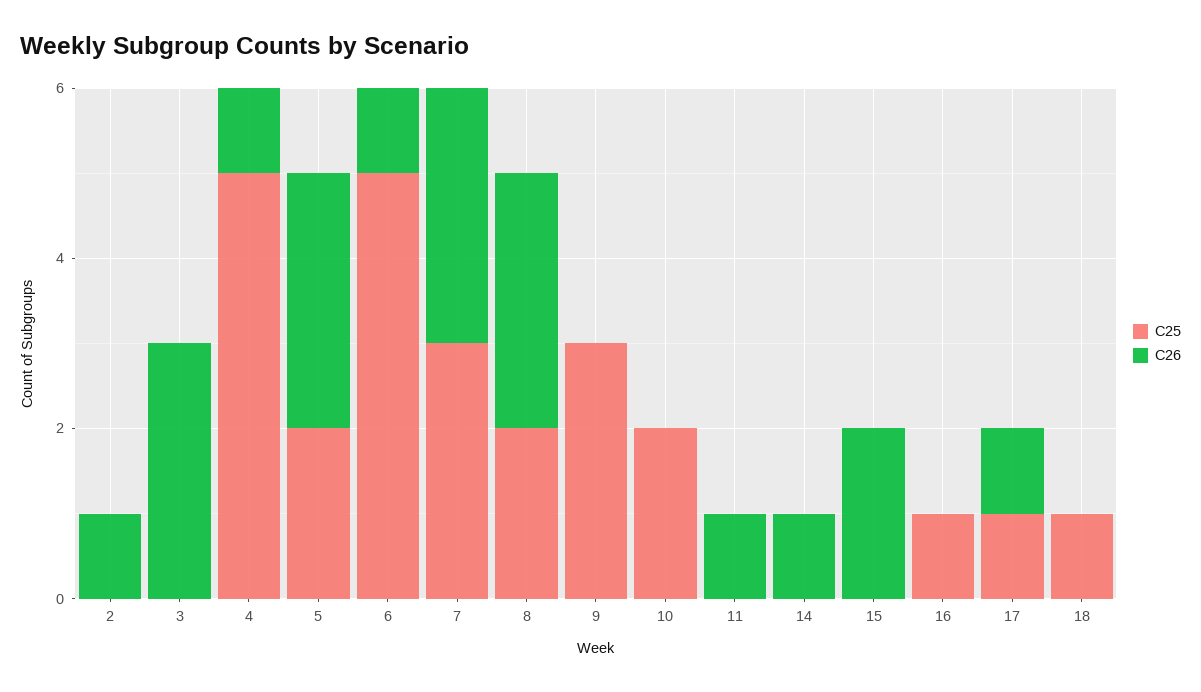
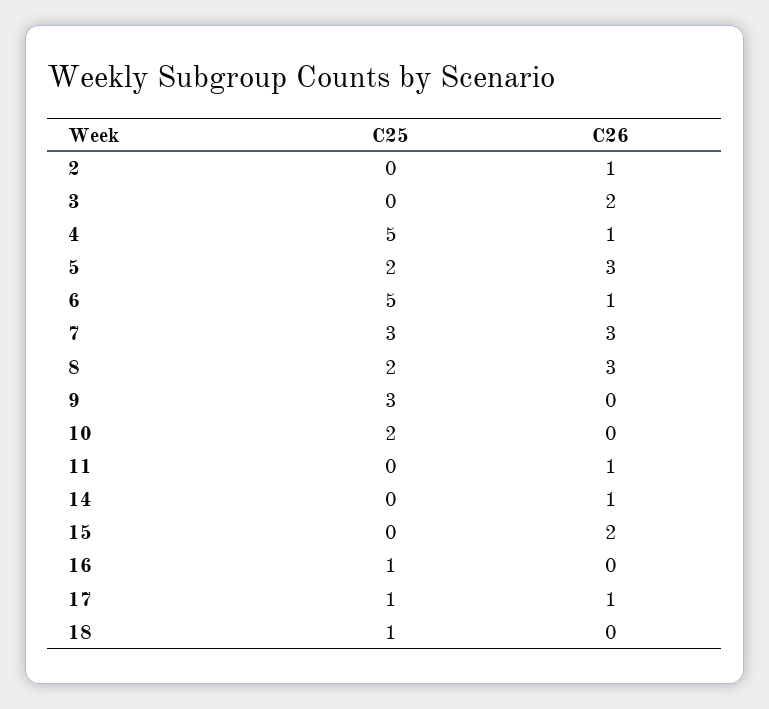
C26, 3: 3 -> 2

